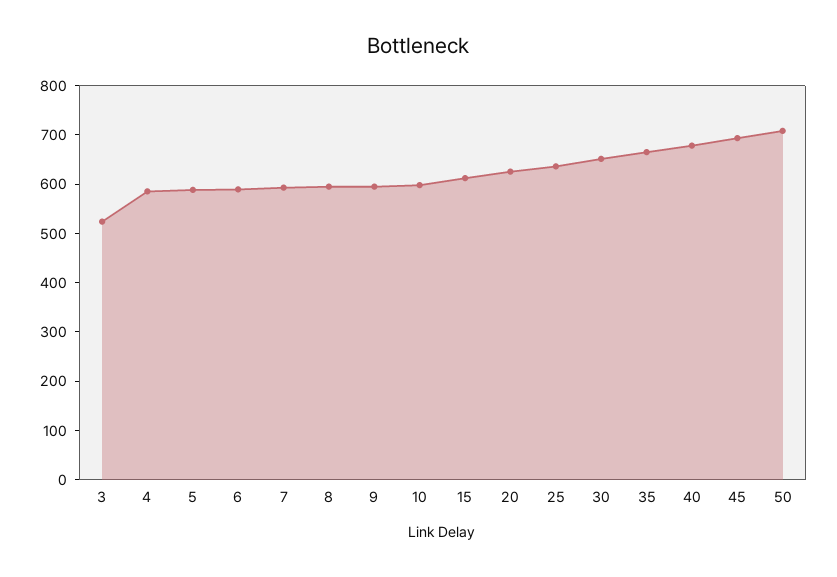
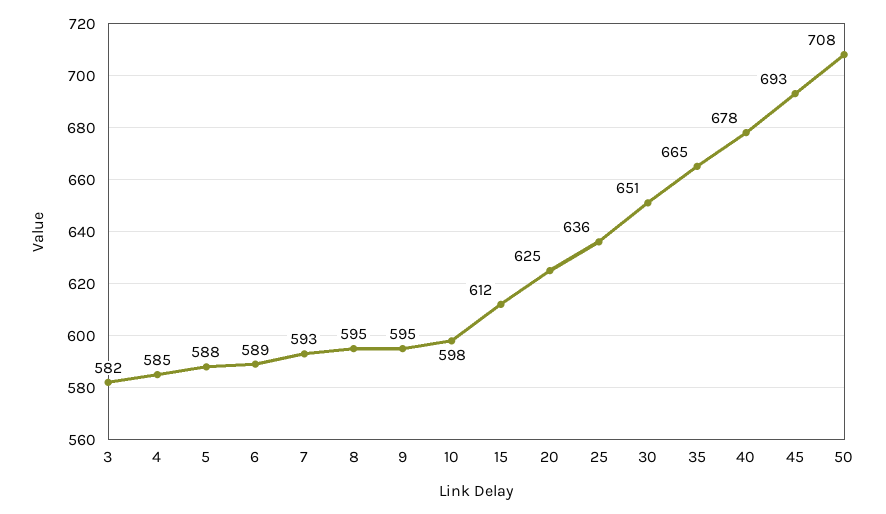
3: 520 -> 582

